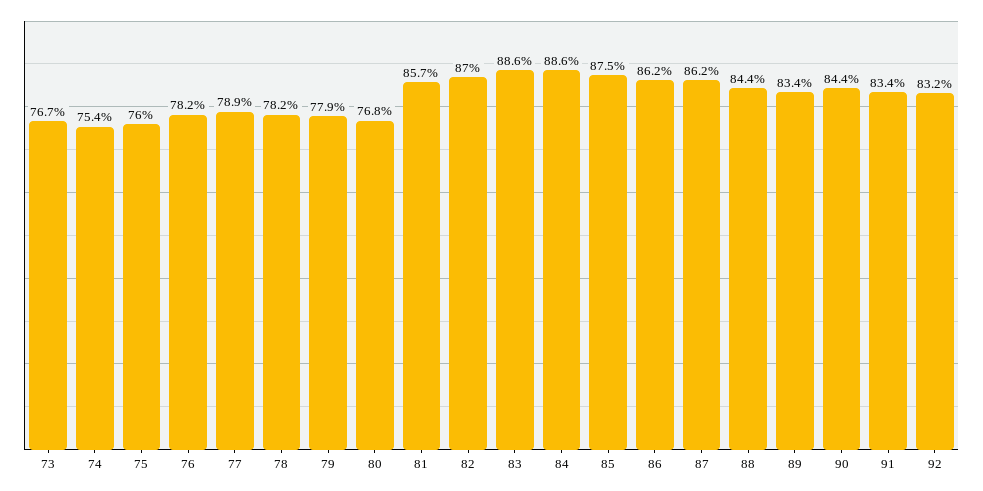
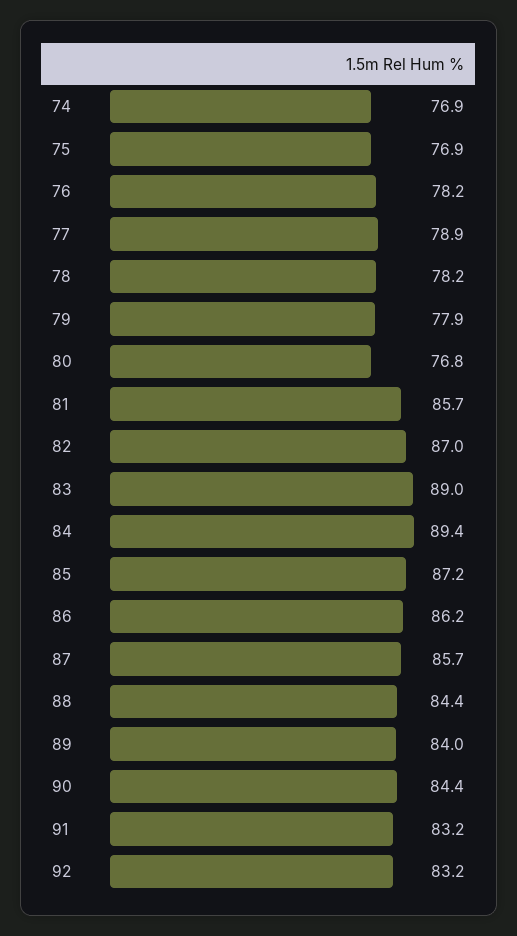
73: 76.7 -> none
74: 75.4 -> 76.9
75: 76 -> 76.9
83: 88.6 -> 89
84: 88.6 -> 89.4
85: 87.5 -> 87.2
87: 86.2 -> 85.7
89: 83.4 -> 84
91: 83.4 -> 83.2

